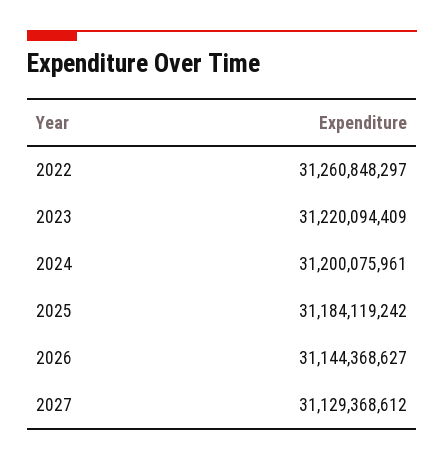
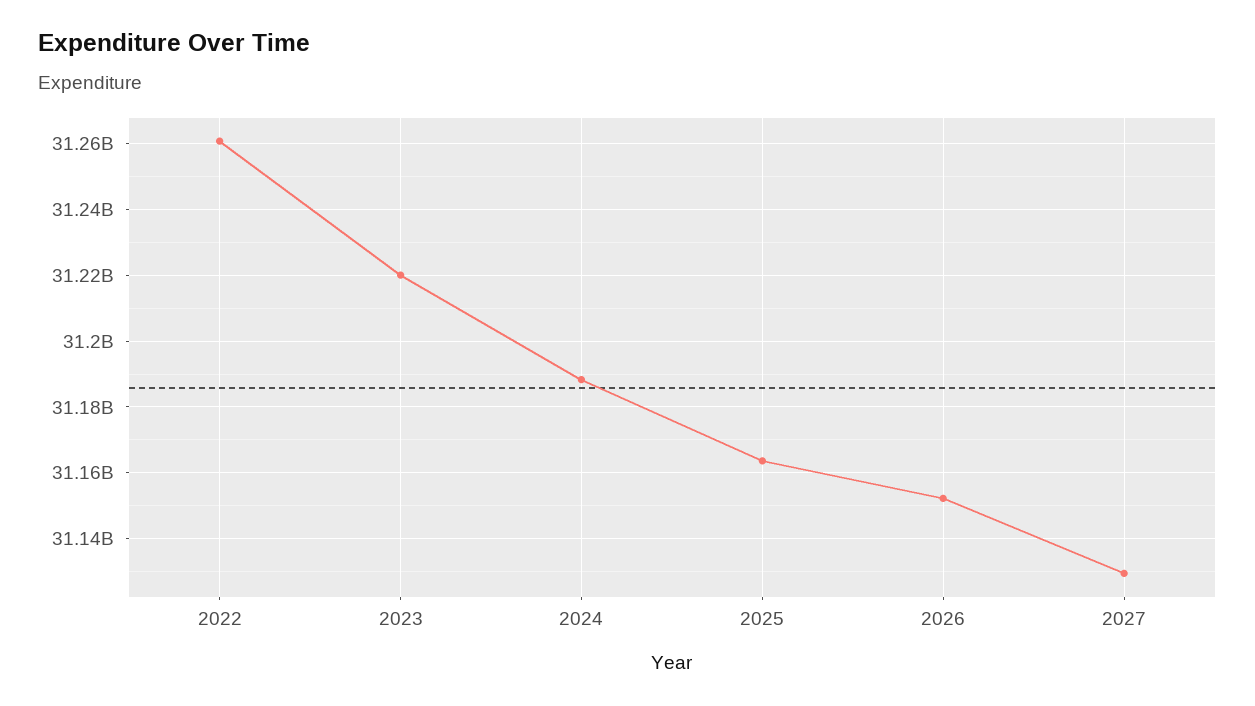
2024: 31200075961 -> 31188000000
2025: 31184119242 -> 31164000000
2026: 31144368627 -> 31152000000

